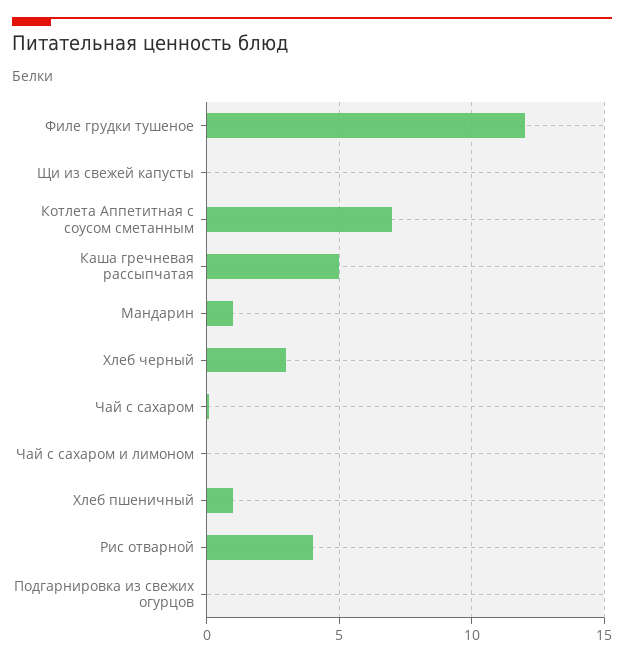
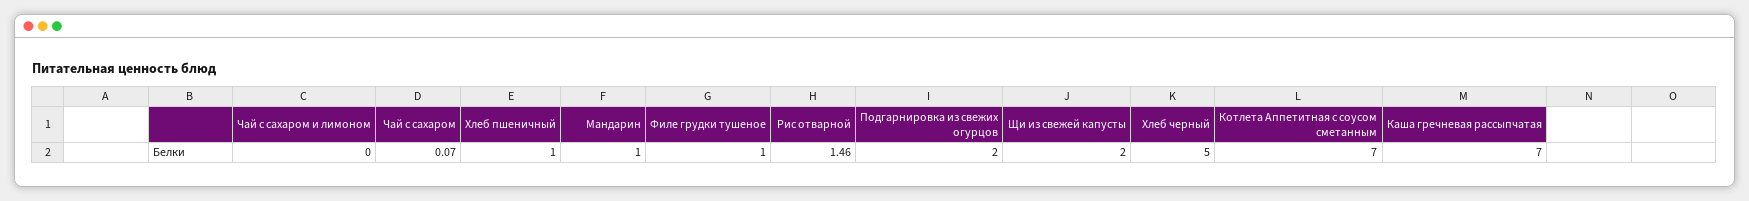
Филе грудки тушеное: 12 -> 1
Щи из свежей капусты: 0 -> 2
Каша гречневая рассыпчатая: 5 -> 7
Хлеб черный: 3 -> 5
Рис отварной: 4 -> 1.46
Подгарнировка из свежих огурцов: 0 -> 2

